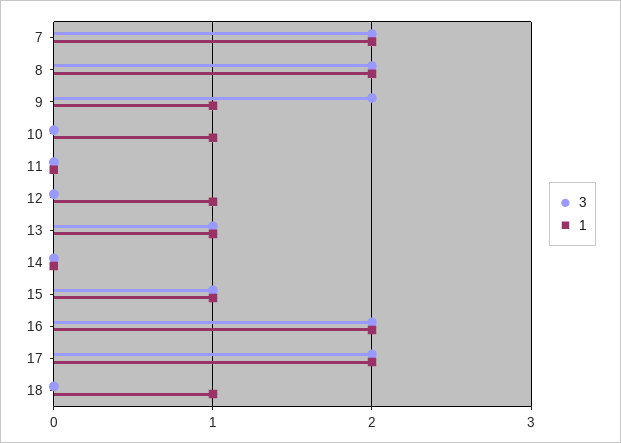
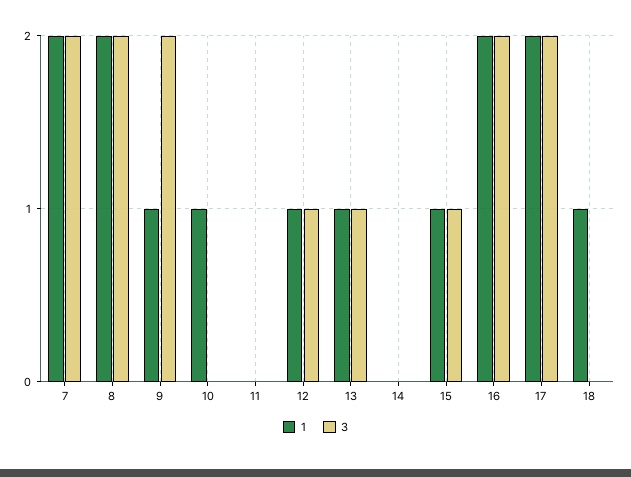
3, 12: 0 -> 1

